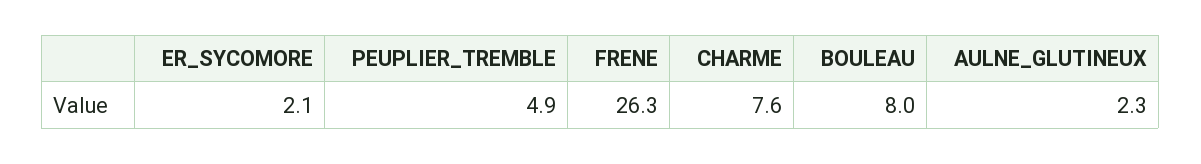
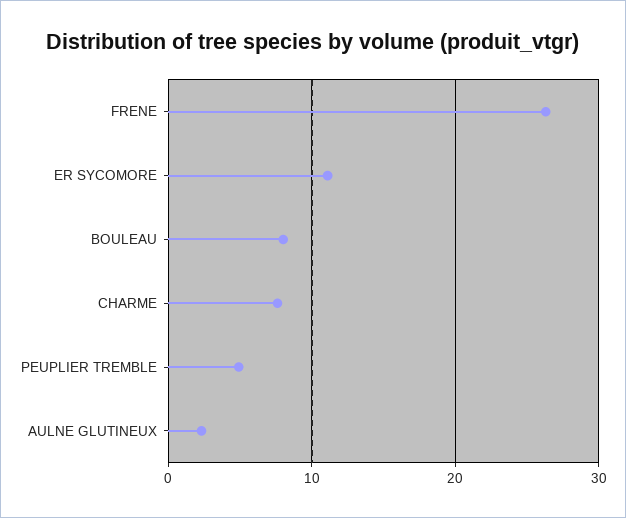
ER_SYCOMORE: 2.1 -> 11

